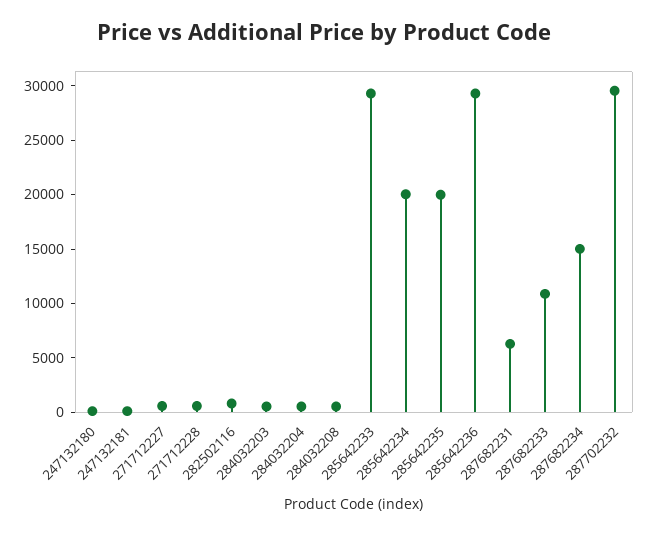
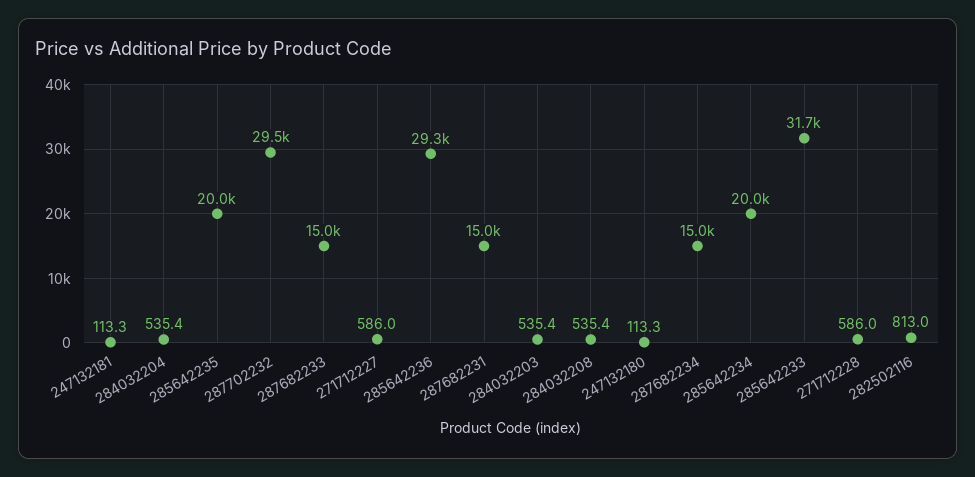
285642233: 29000 -> 31700
287682231: 6000 -> 15000
287682233: 11000 -> 15000

